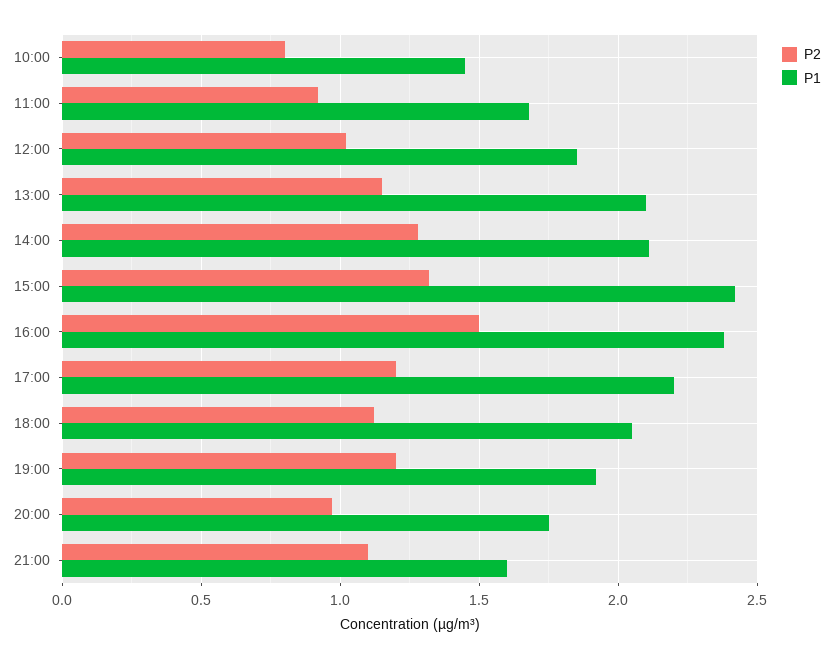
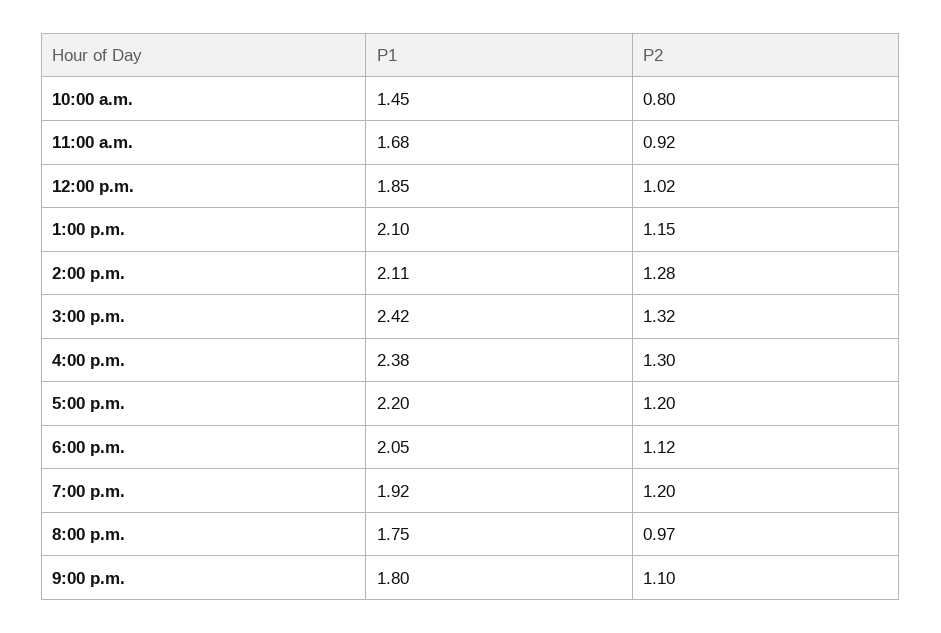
P2, 16:00: 1.5 -> 1.3
P1, 21:00: 1.6 -> 1.8

